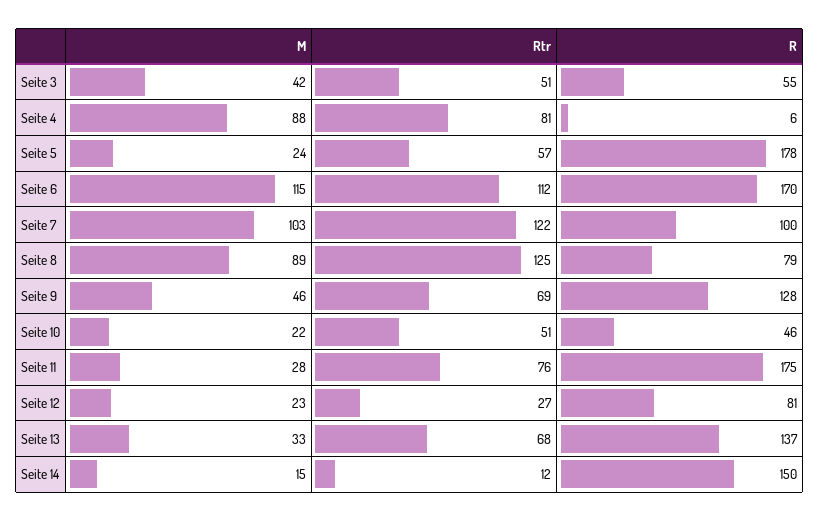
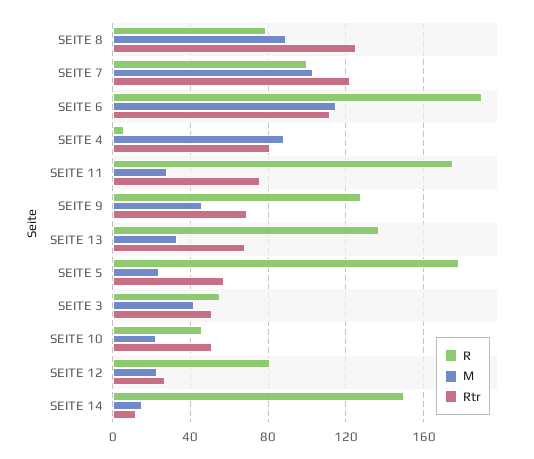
R, Seite 6: 170 -> 190

